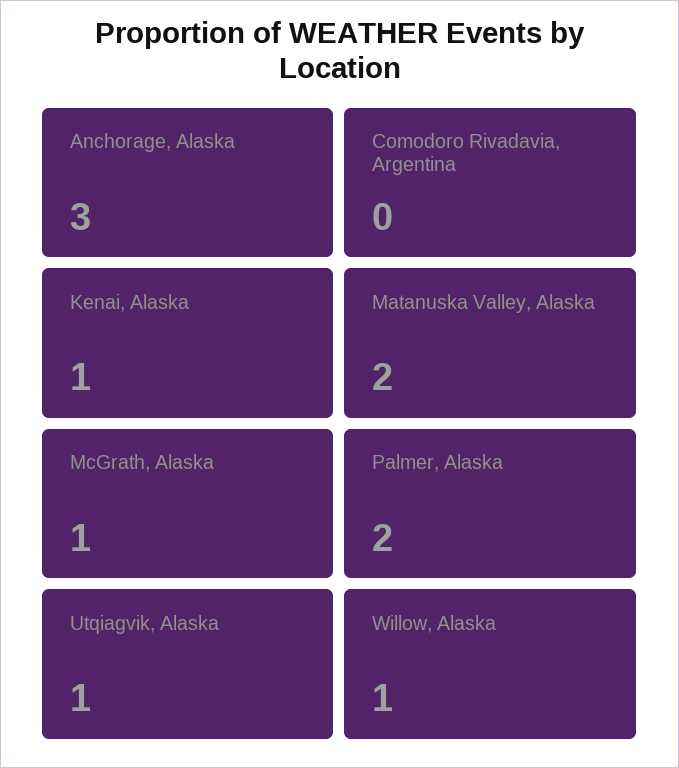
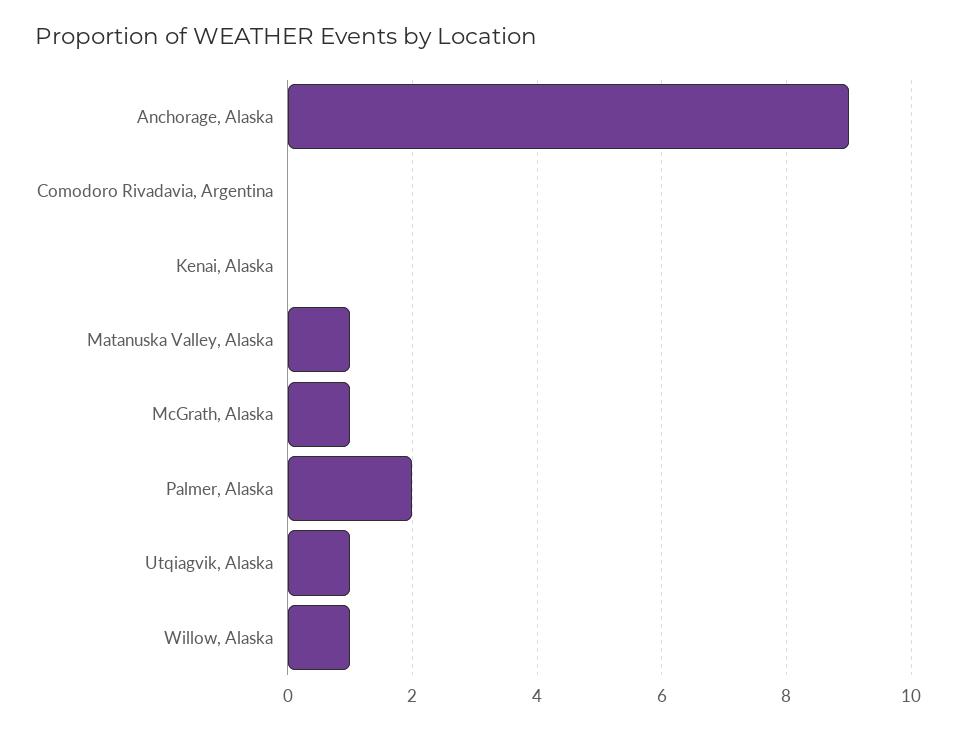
Anchorage, Alaska: 3 -> 9
Kenai, Alaska: 1 -> 0
Matanuska Valley, Alaska: 2 -> 1

